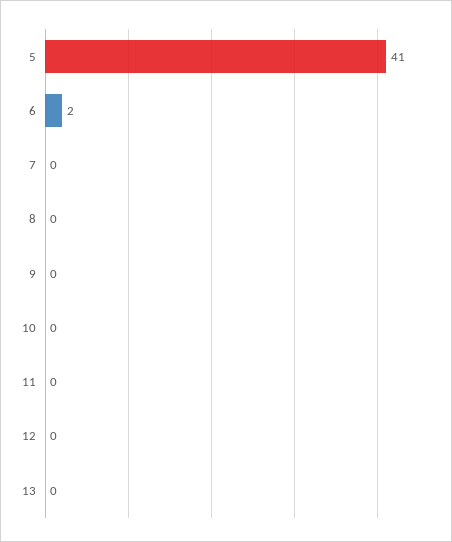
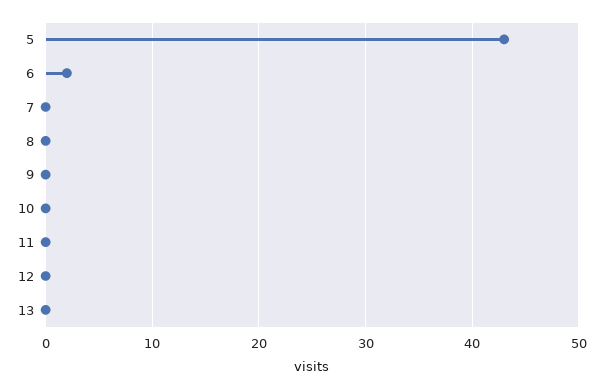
5: 41 -> 43

